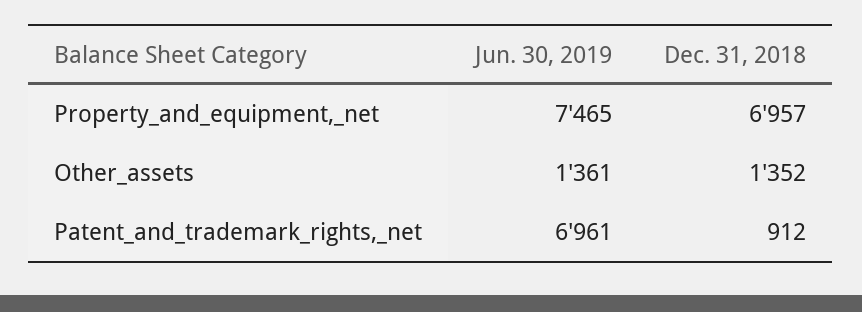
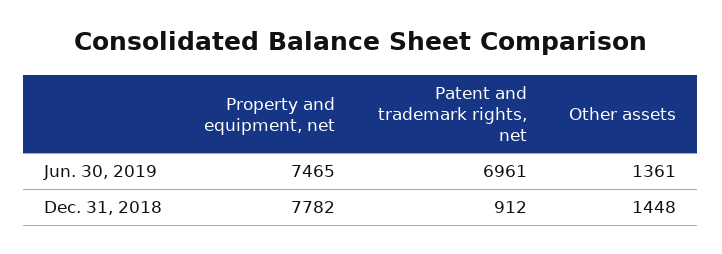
Dec. 31, 2018, Property_and_equipment,_net: 6957 -> 7782
Dec. 31, 2018, Other_assets: 1352 -> 1448

